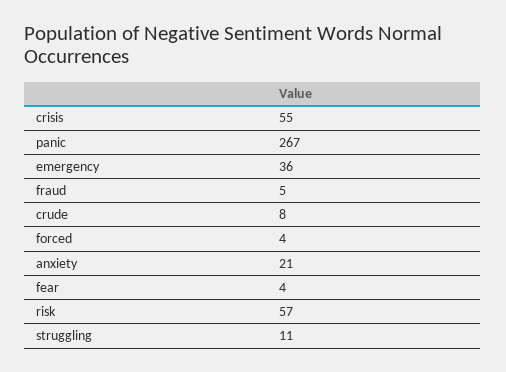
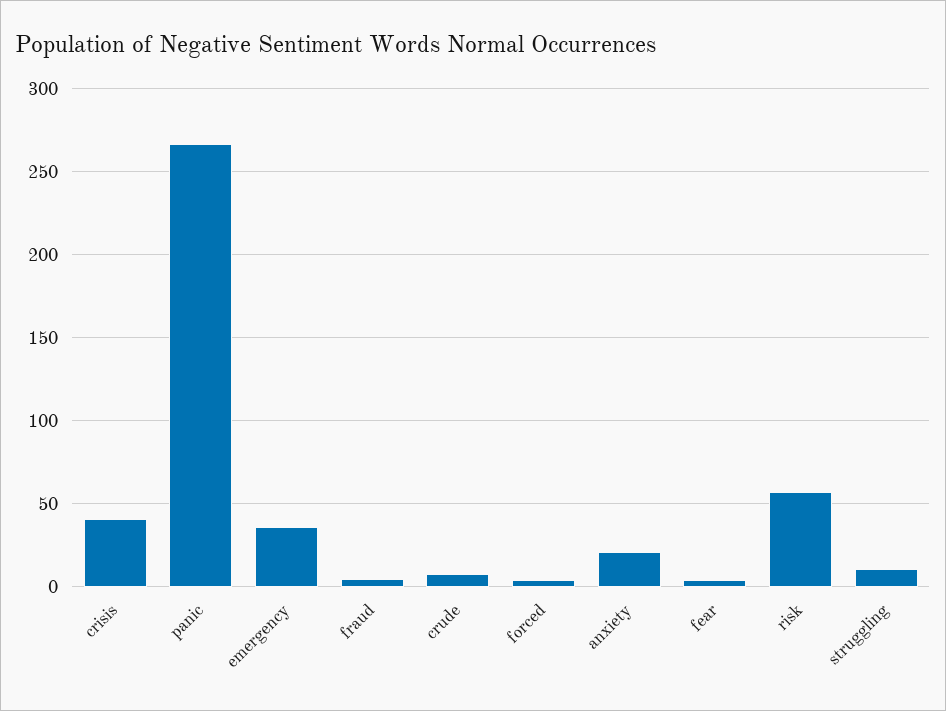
crisis: 55 -> 40

